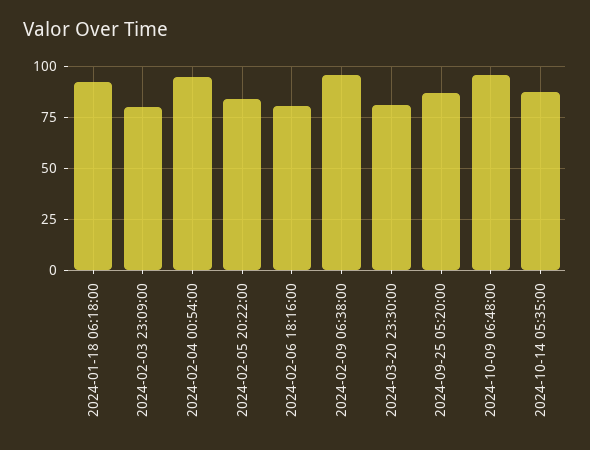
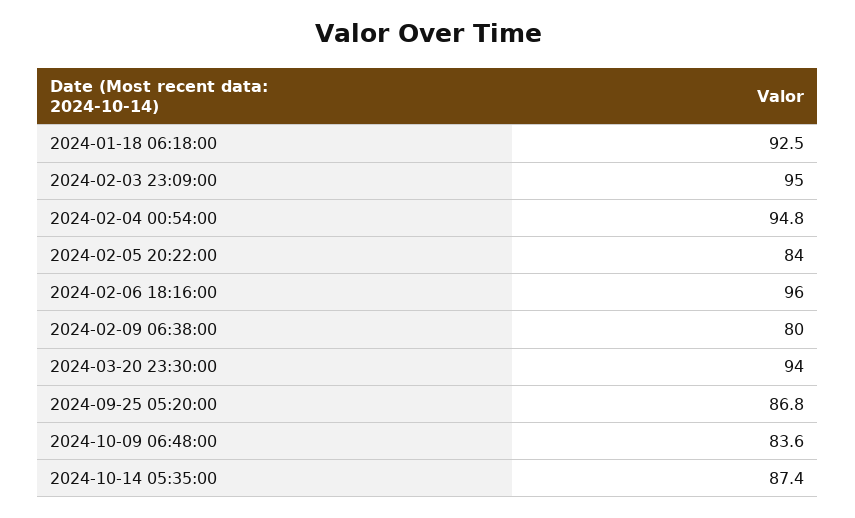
2024-02-03 23:09:00: 80 -> 95
2024-02-06 18:16:00: 80 -> 96
2024-02-09 06:38:00: 95 -> 80
2024-03-20 23:30:00: 80 -> 94
2024-10-09 06:48:00: 95 -> 83.6

